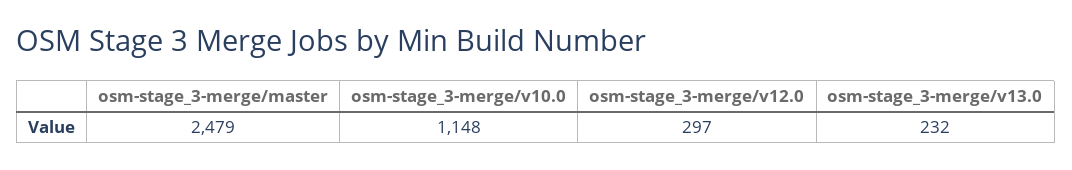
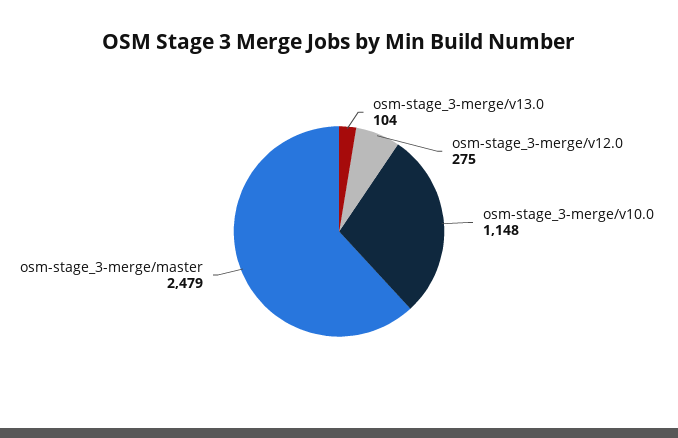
osm-stage_3-merge/v12.0: 297 -> 275
osm-stage_3-merge/v13.0: 232 -> 104

